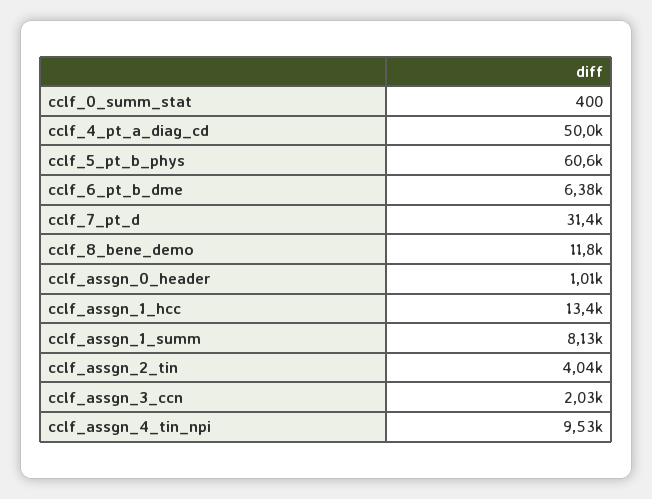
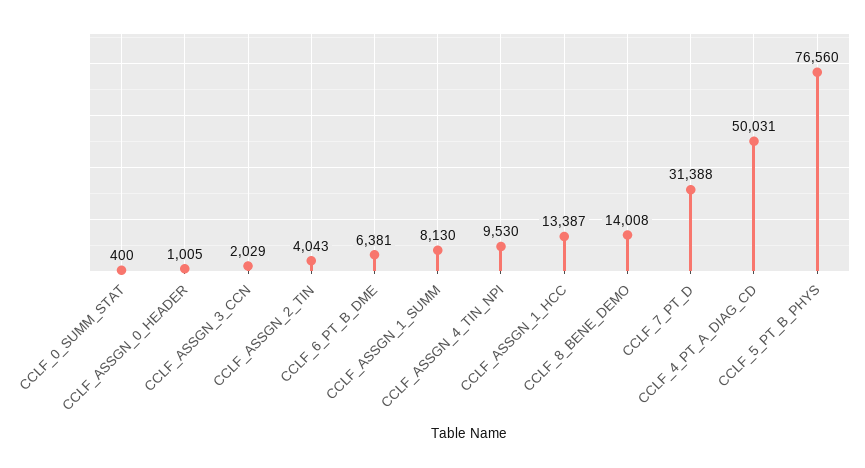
cclf_5_pt_b_phys: 60600 -> 76560
cclf_8_bene_demo: 11800 -> 14008

